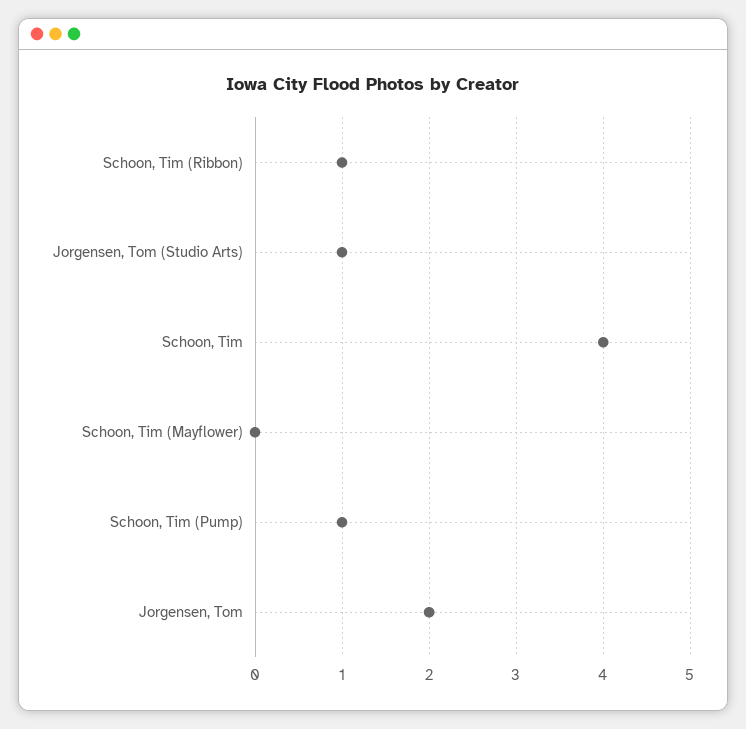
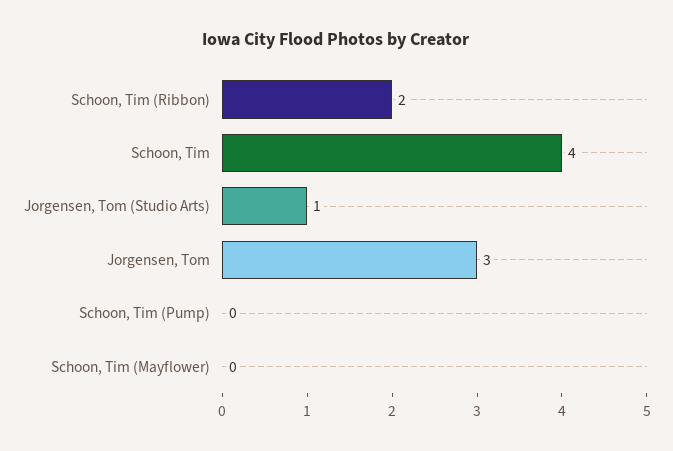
Schoon, Tim (Ribbon): 1 -> 2
Schoon, Tim (Pump): 1 -> 0
Jorgensen, Tom: 2 -> 3

